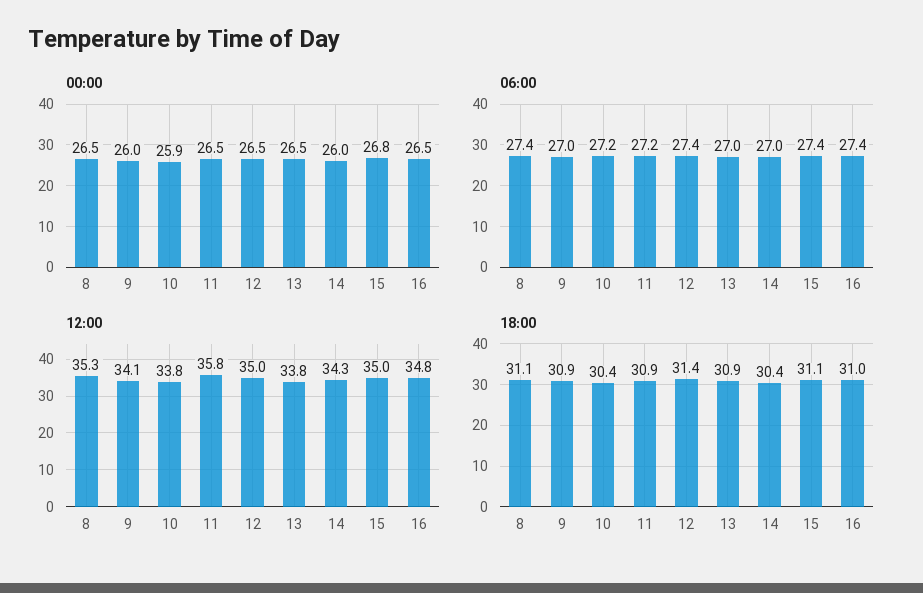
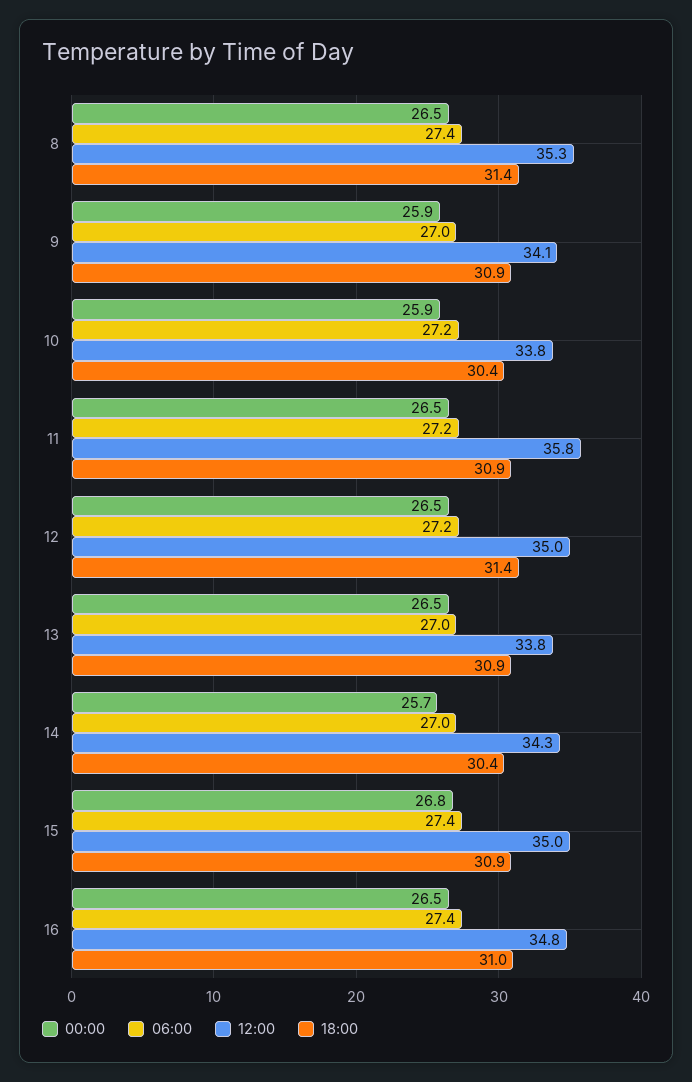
00:00, 9: 26 -> 25.9
00:00, 14: 26 -> 25.7
06:00, 12: 27.4 -> 27.2
18:00, 8: 31.1 -> 31.4
18:00, 15: 31.1 -> 30.9

